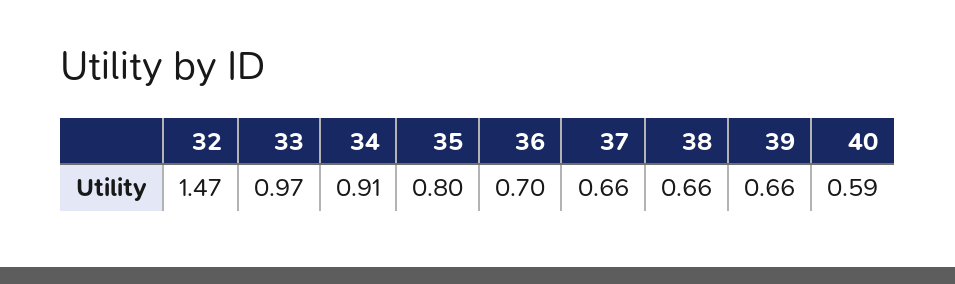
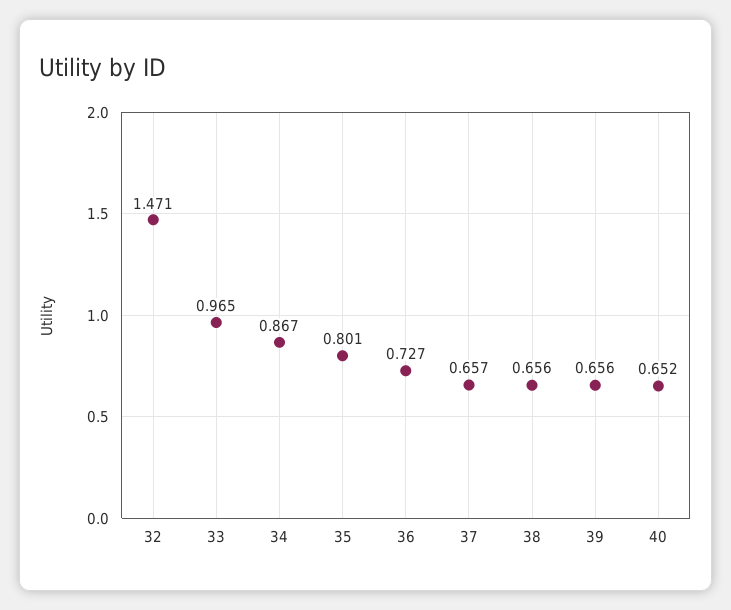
34: 0.91 -> 0.867
36: 0.7 -> 0.727
40: 0.59 -> 0.652

